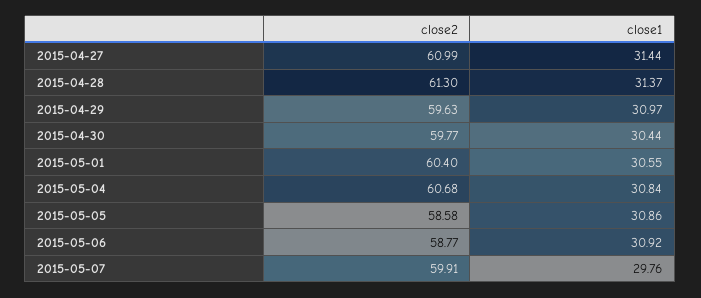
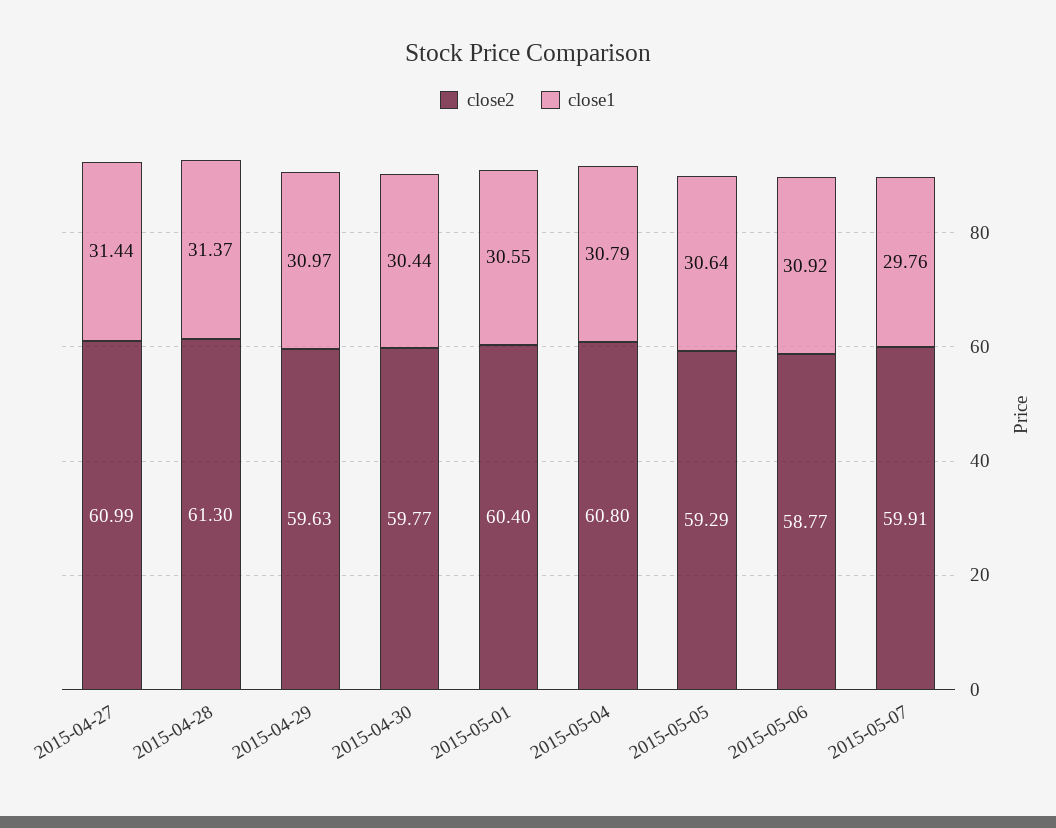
close2, 2015-05-04: 60.68 -> 60.8
close1, 2015-05-04: 30.84 -> 30.79
close2, 2015-05-05: 58.58 -> 59.29
close1, 2015-05-05: 30.86 -> 30.64

